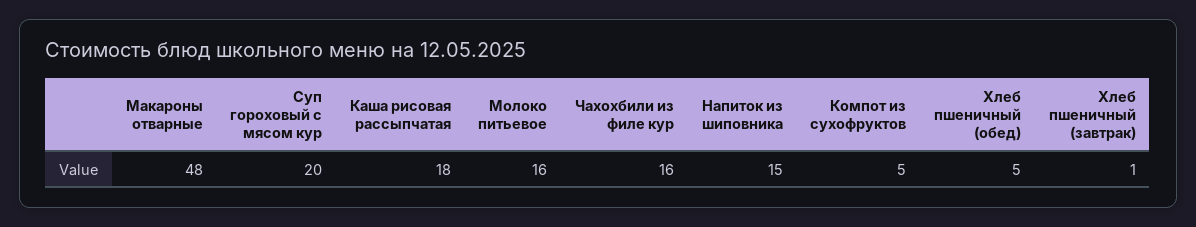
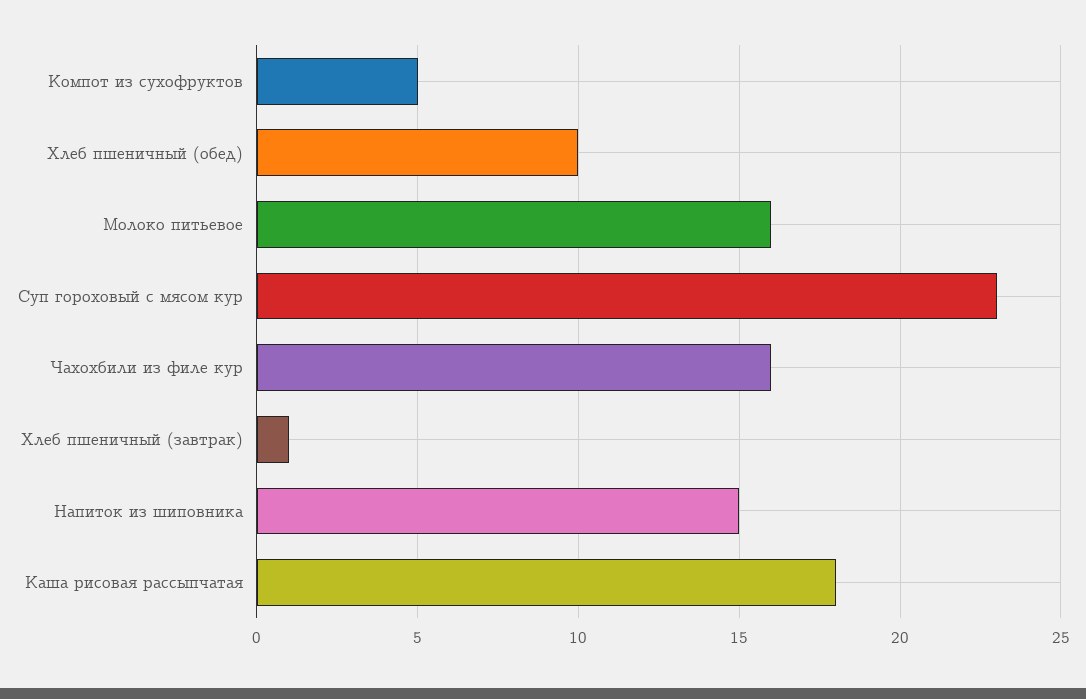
Макароны отварные: 48 -> none
Суп гороховый с мясом кур: 20 -> 23
Хлеб пшеничный (обед): 5 -> 10

